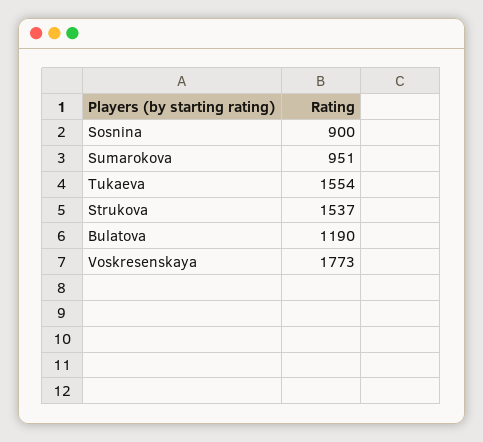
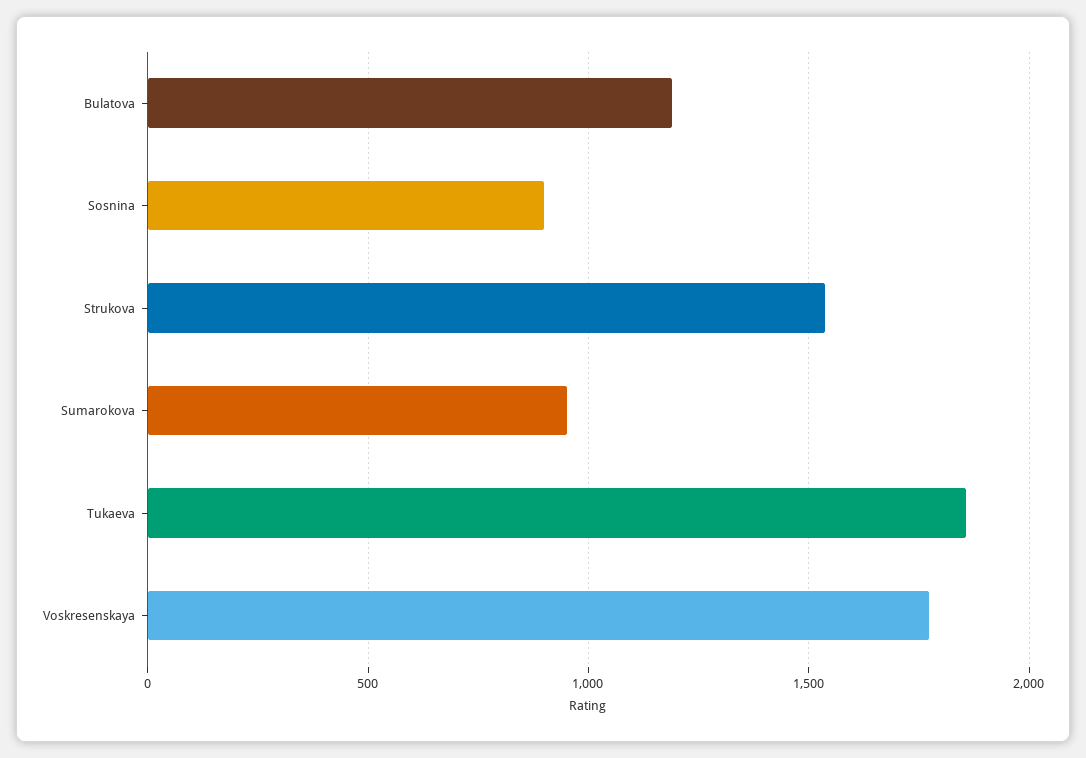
Tukaeva: 1554 -> 1850

